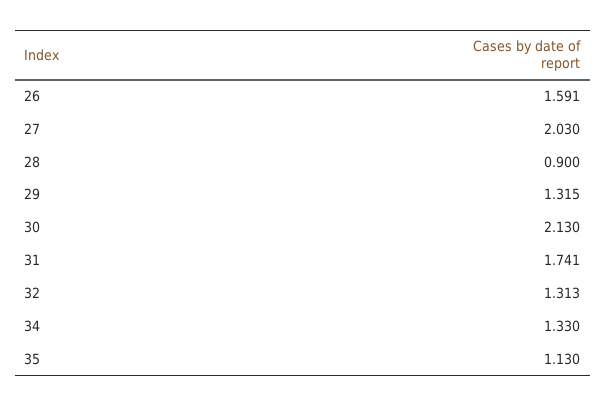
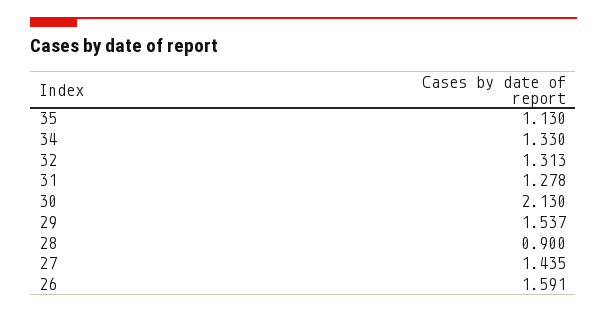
27: 2.03 -> 1.435
29: 1.315 -> 1.537
31: 1.741 -> 1.278

